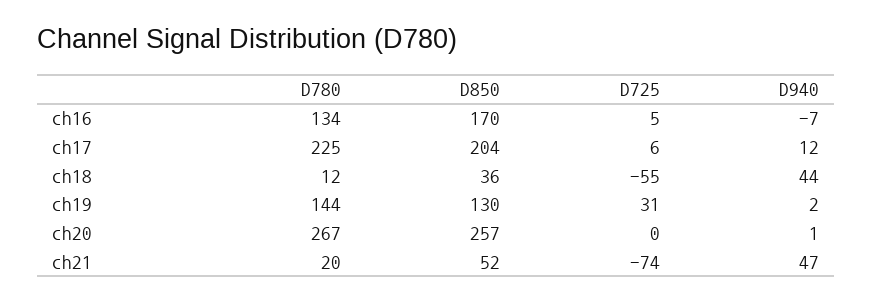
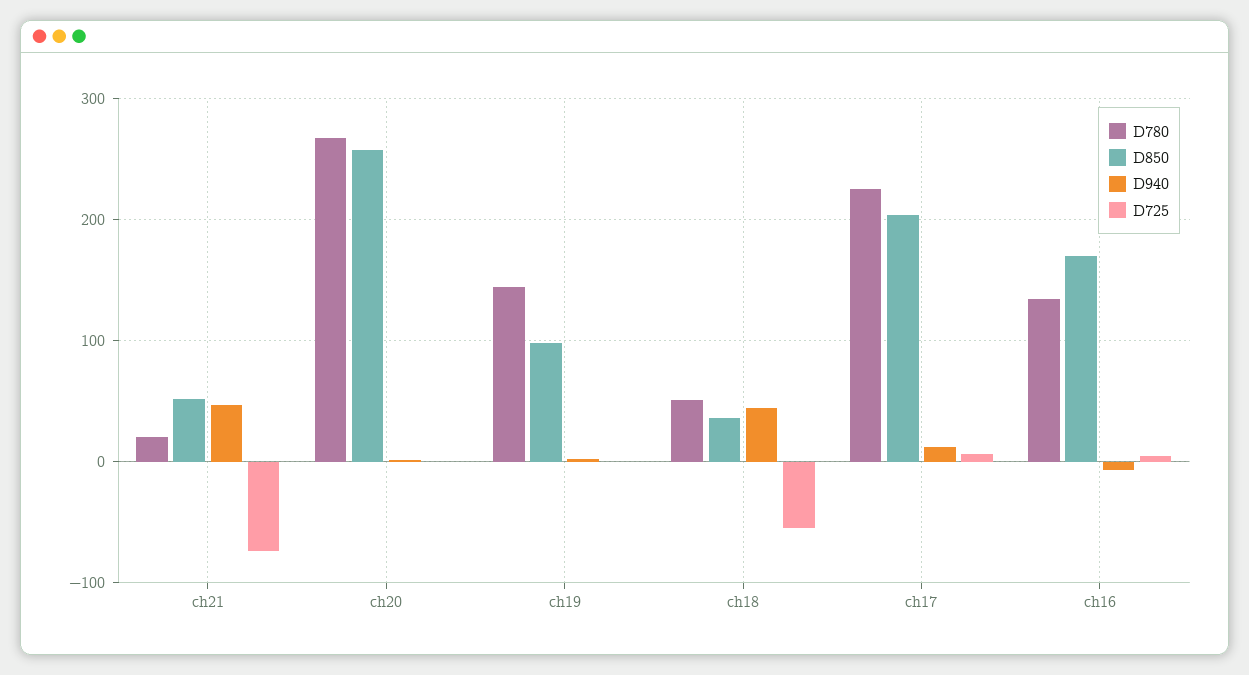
D780, ch18: 12 -> 50
D850, ch19: 130 -> 100
D725, ch19: 31 -> 0

